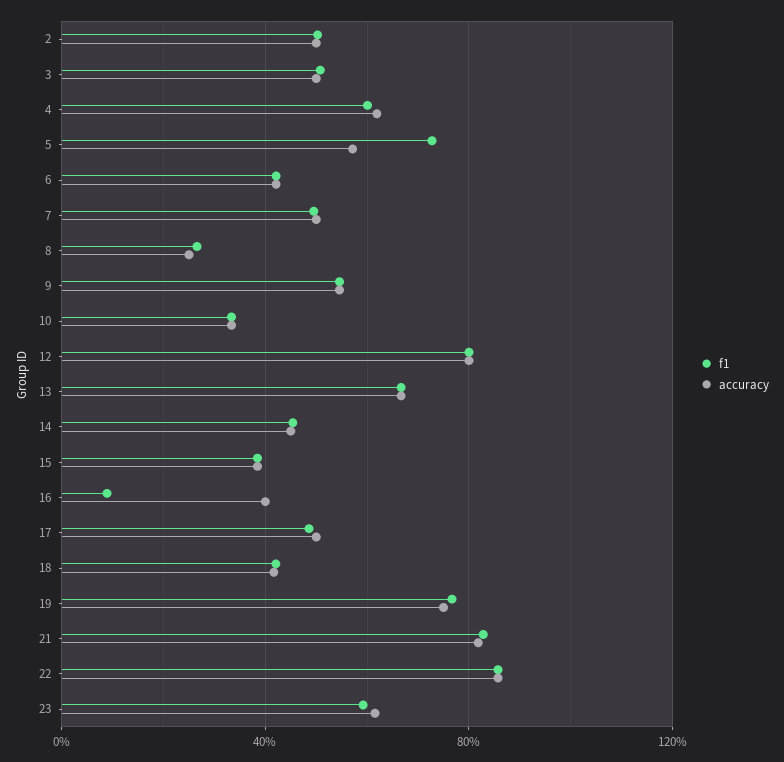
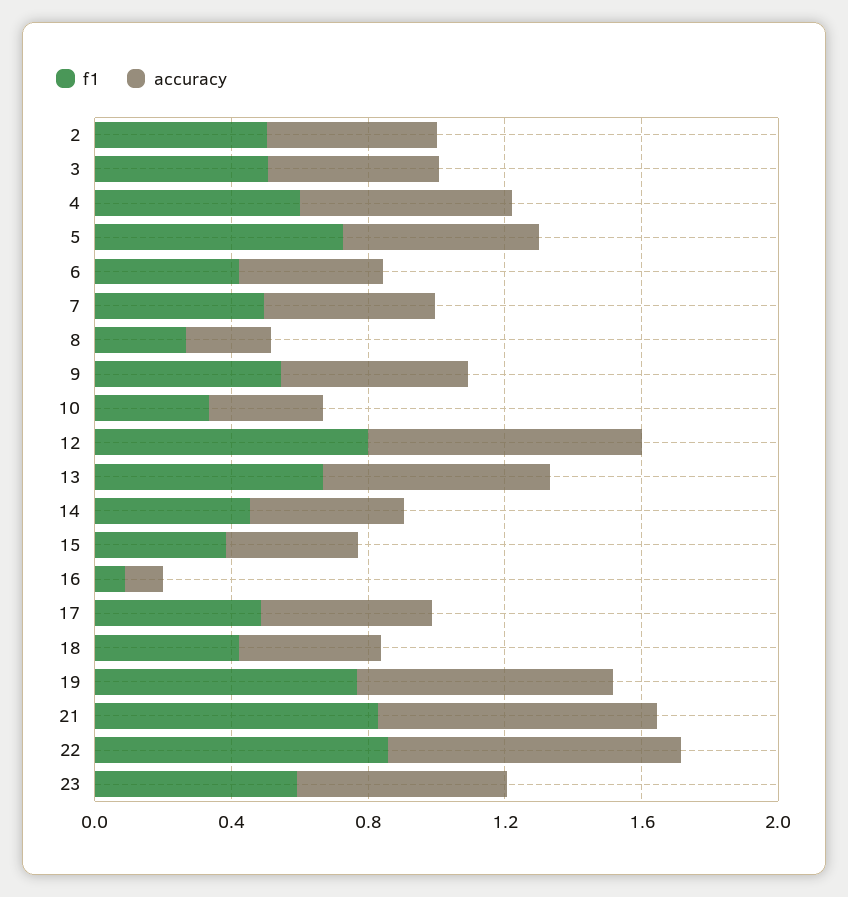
accuracy, 16: 0.4 -> 0.1

